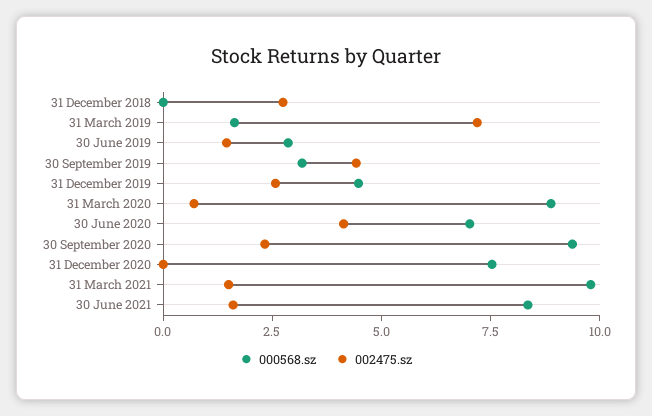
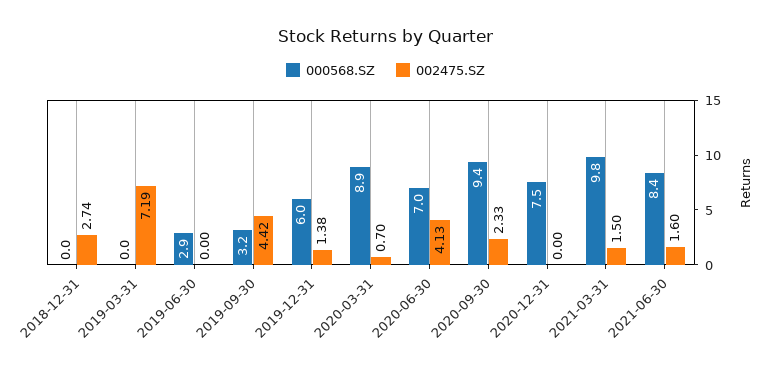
000568.sz, 31 March 2019: 1.5 -> 0
002475.sz, 30 June 2019: 1.5 -> 0
000568.sz, 31 December 2019: 4.5 -> 6
002475.sz, 31 December 2019: 2.5 -> 1.38

